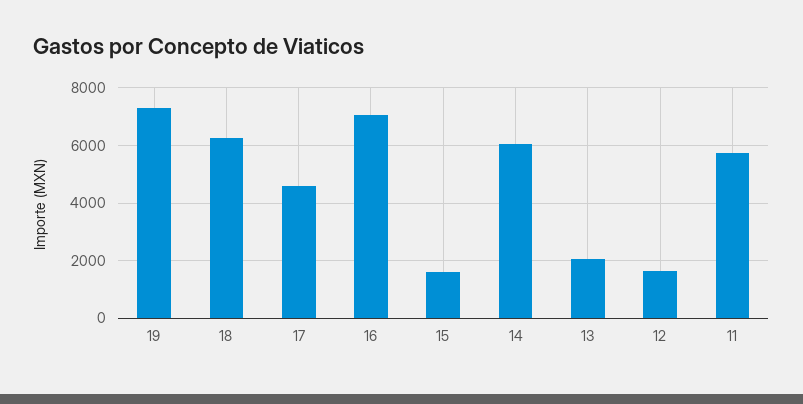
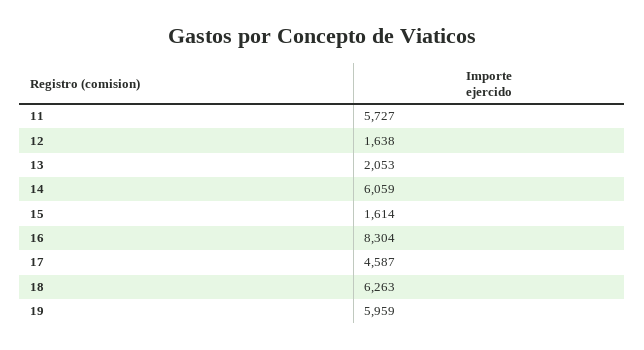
19: 7250 -> 5959
16: 7000 -> 8304

